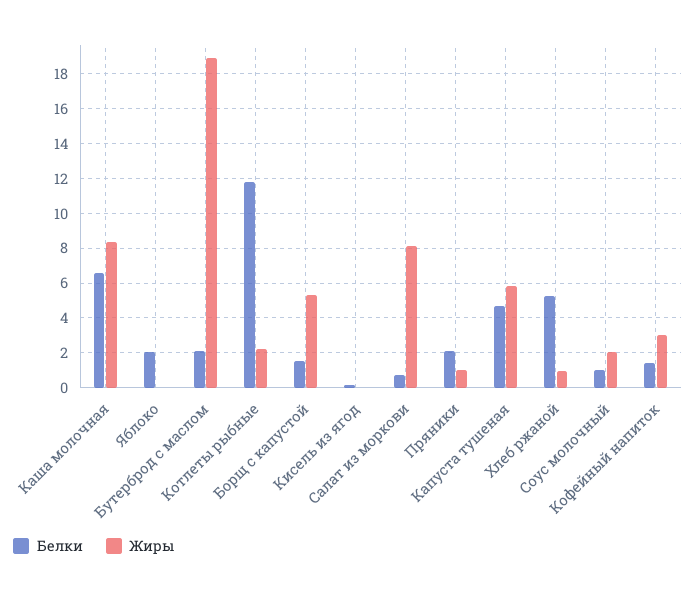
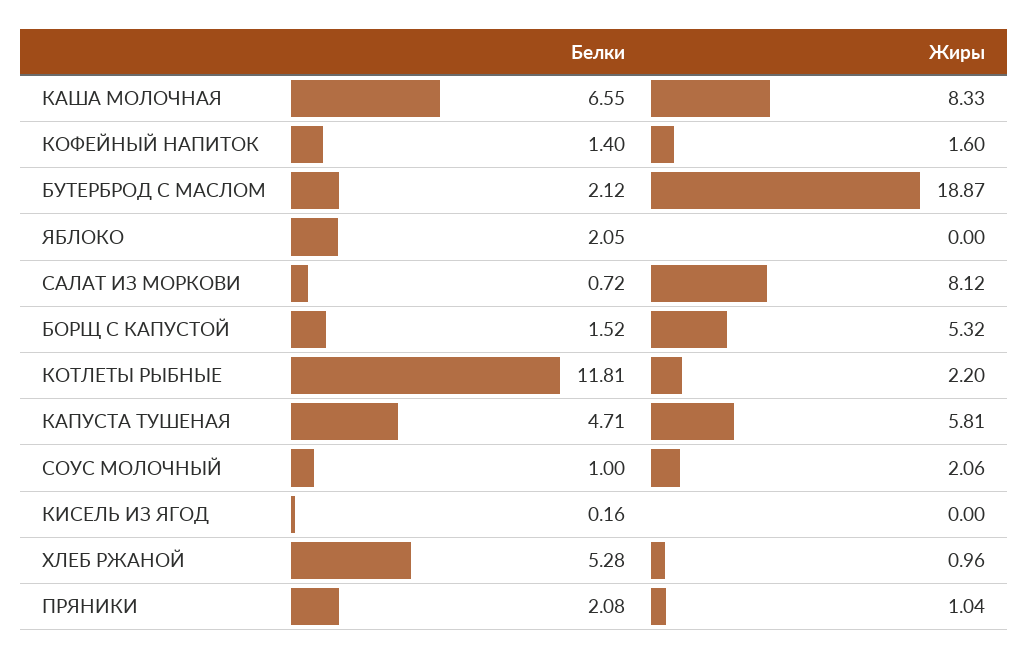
Жиры, Кофейный напиток: 3 -> 1.6

